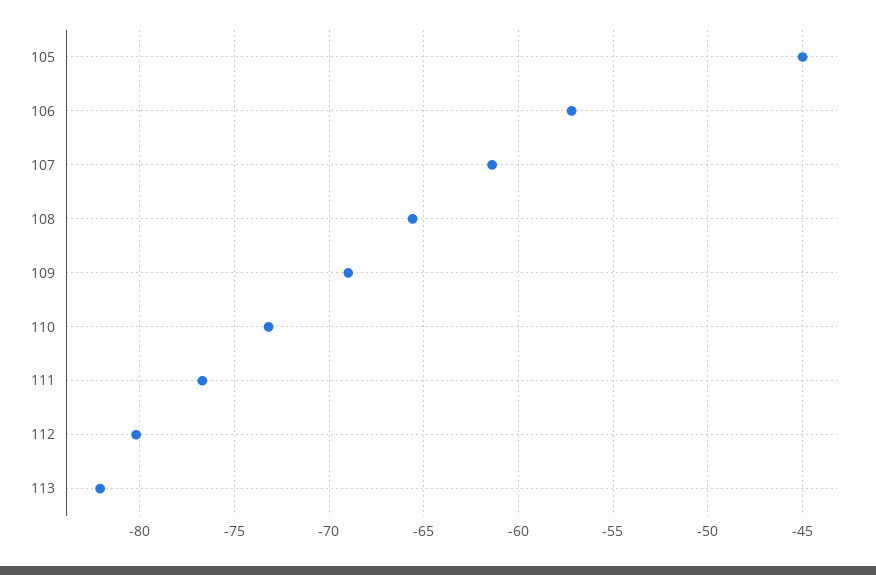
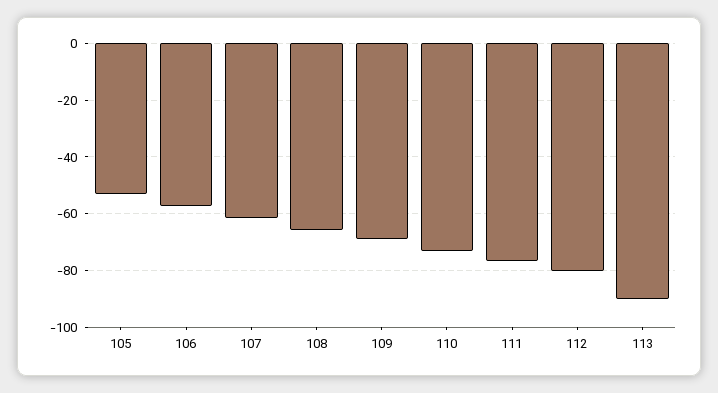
105: -45 -> -52.5
113: -82 -> -90

